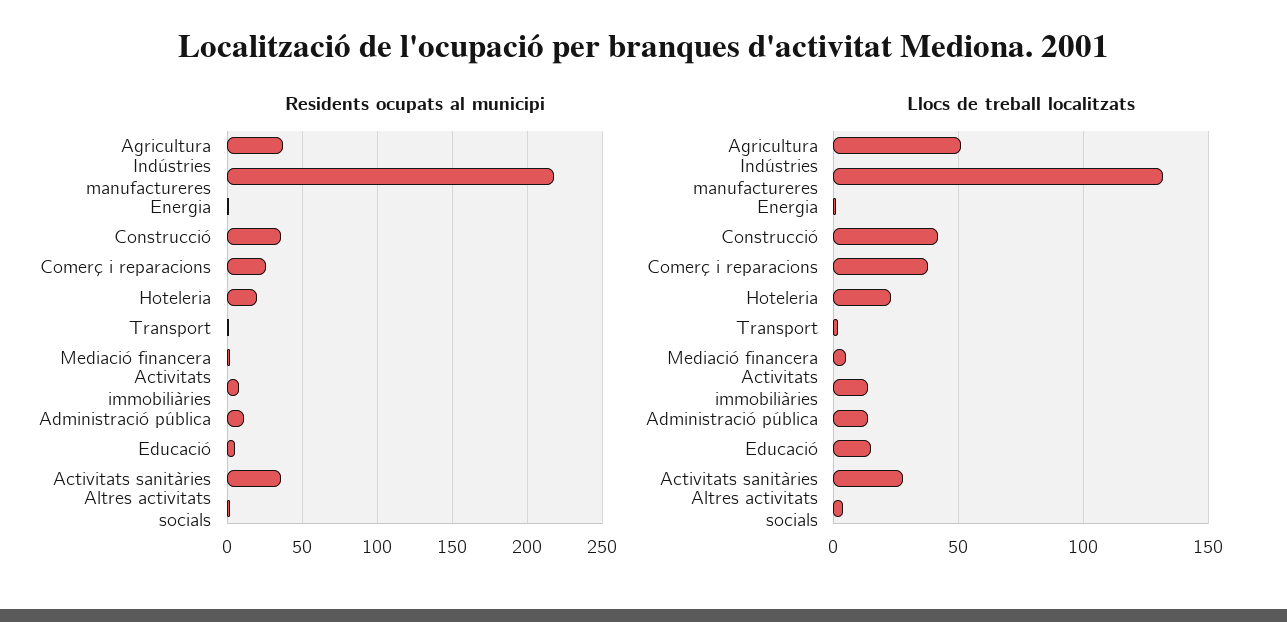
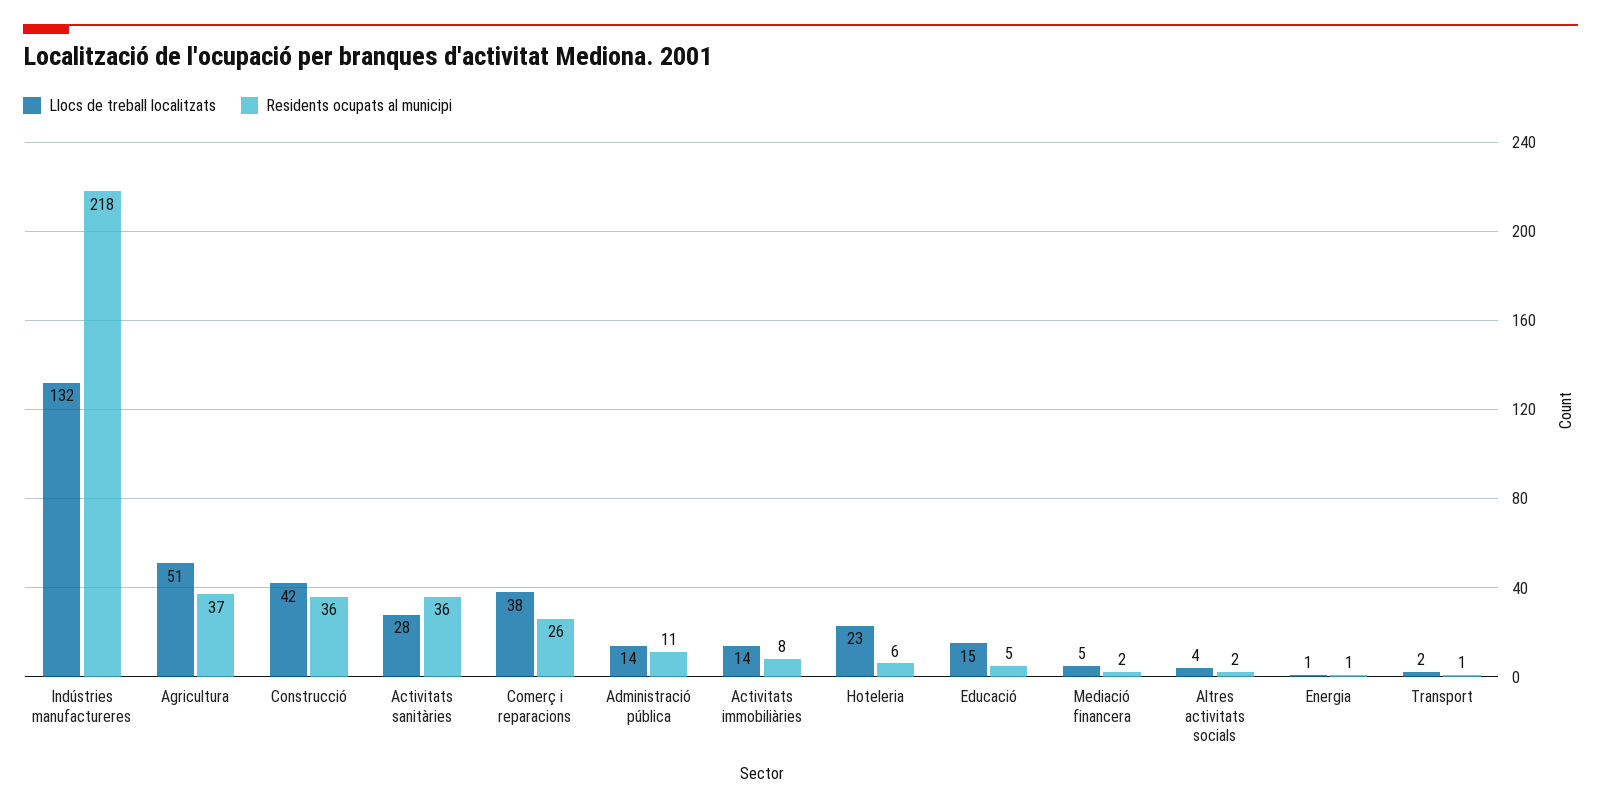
Residents ocupats al municipi, Hoteleria: 20 -> 6

